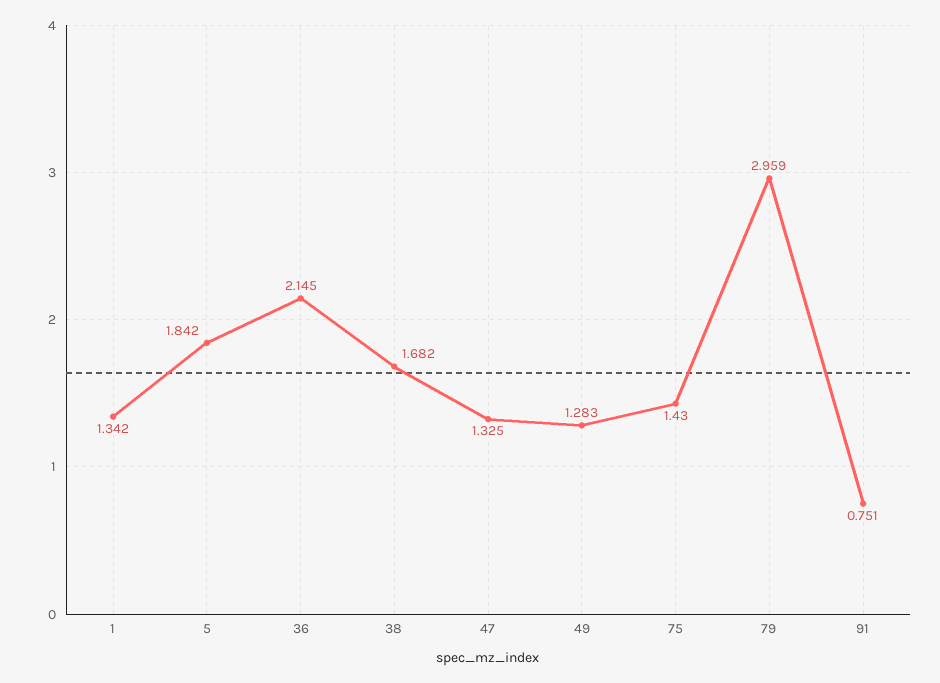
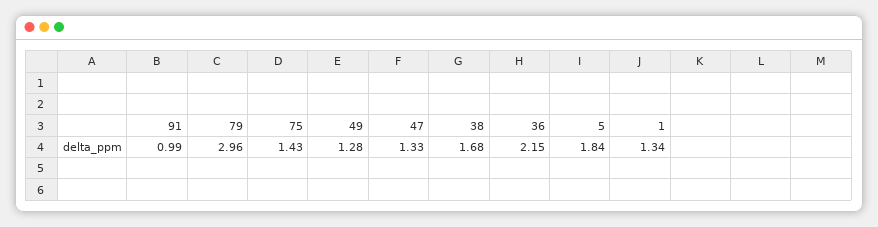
91: 0.751 -> 0.99

